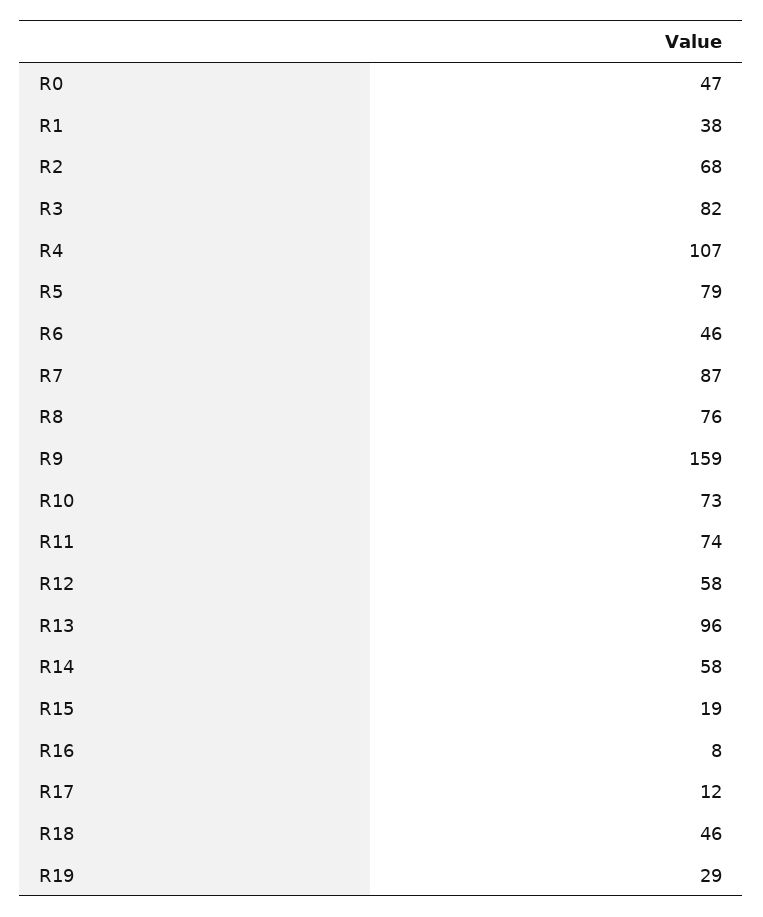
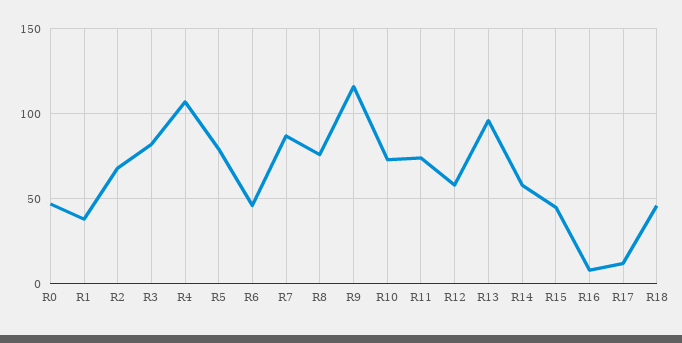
R9: 159 -> 115
R15: 19 -> 45
R19: 29 -> none

